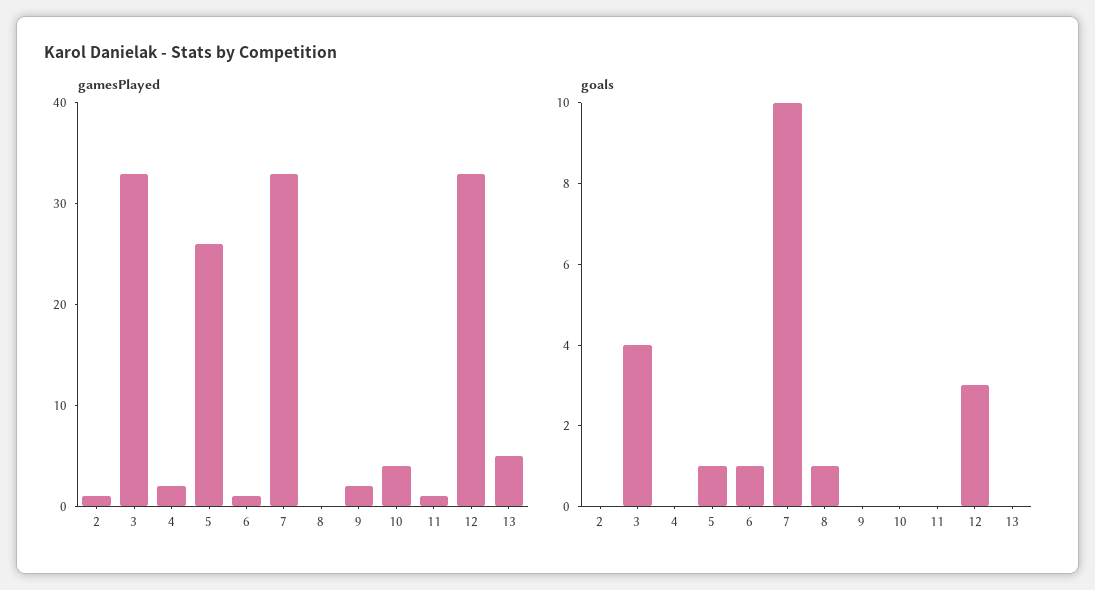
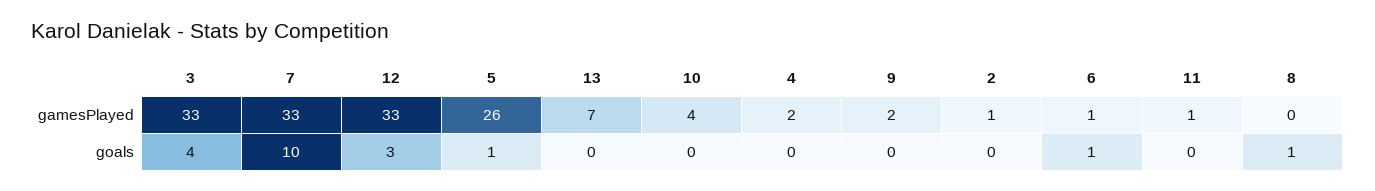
gamesPlayed, 13: 5 -> 7

